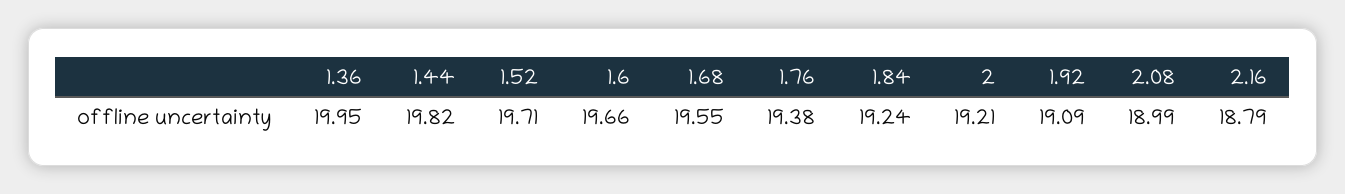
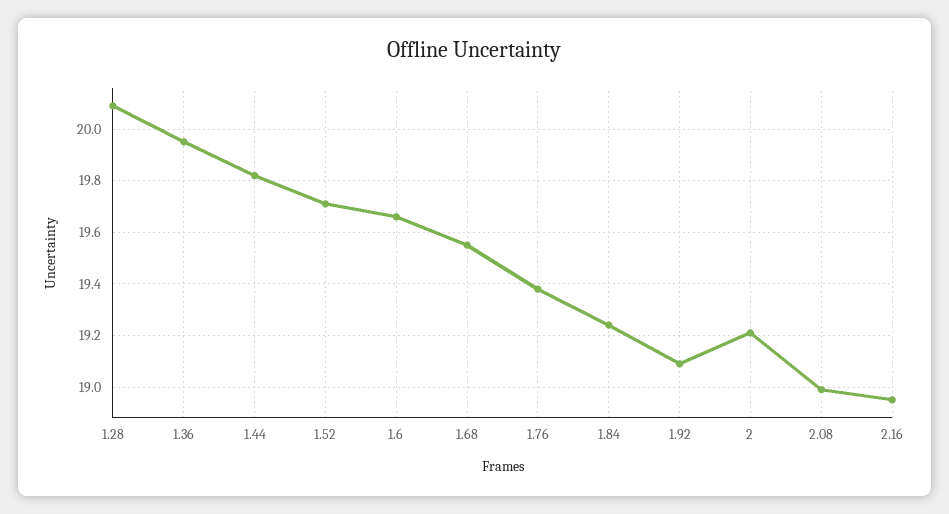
2.16: 18.79 -> 18.95
1.28: none -> 20.1

